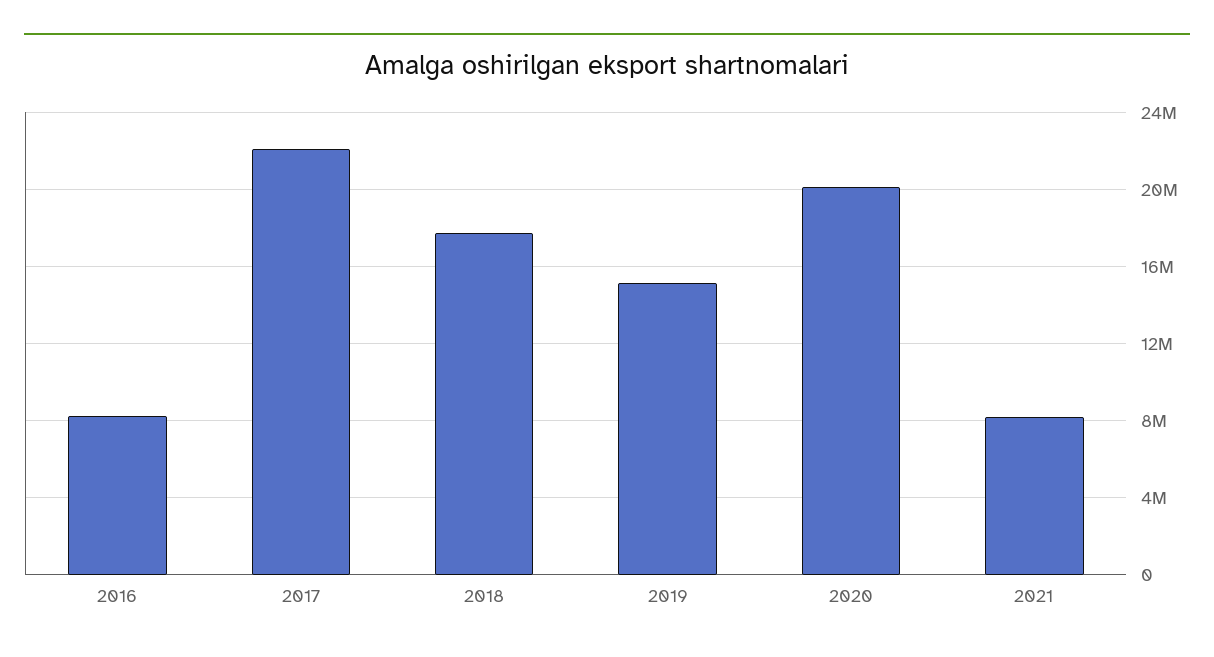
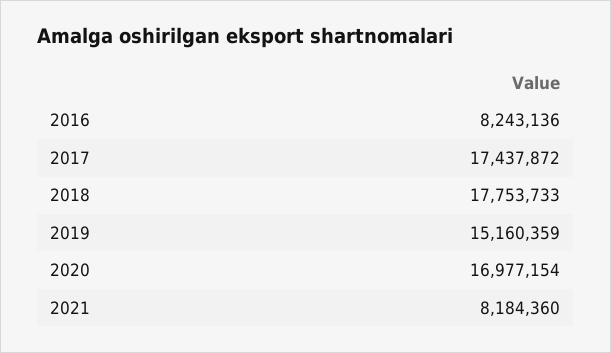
2017: 22000000 -> 17437872
2020: 20000000 -> 16977154

